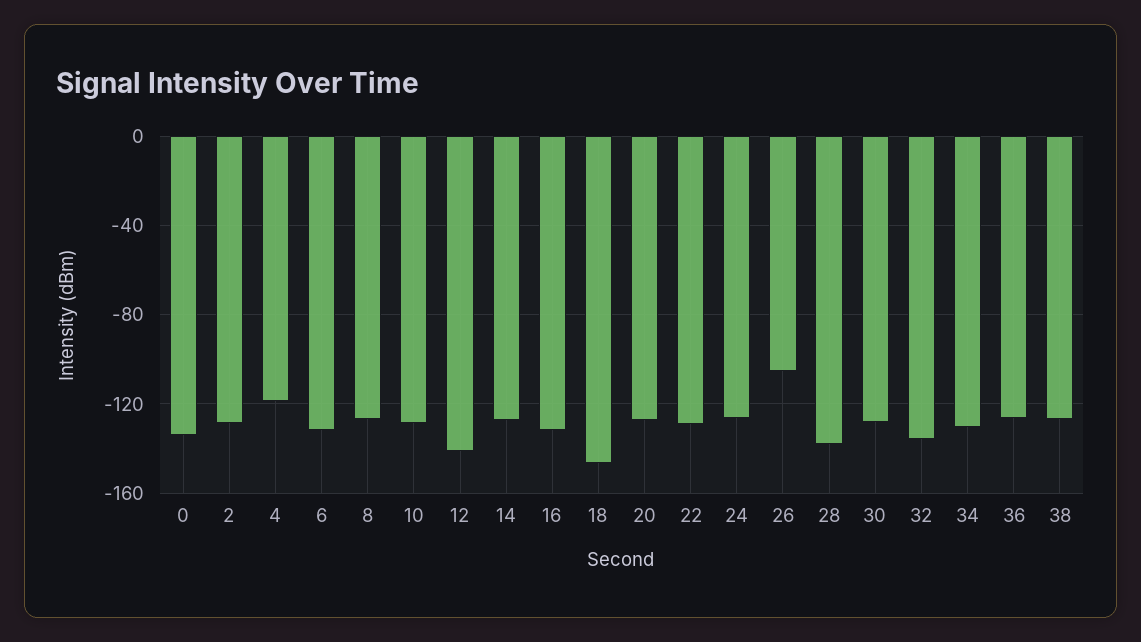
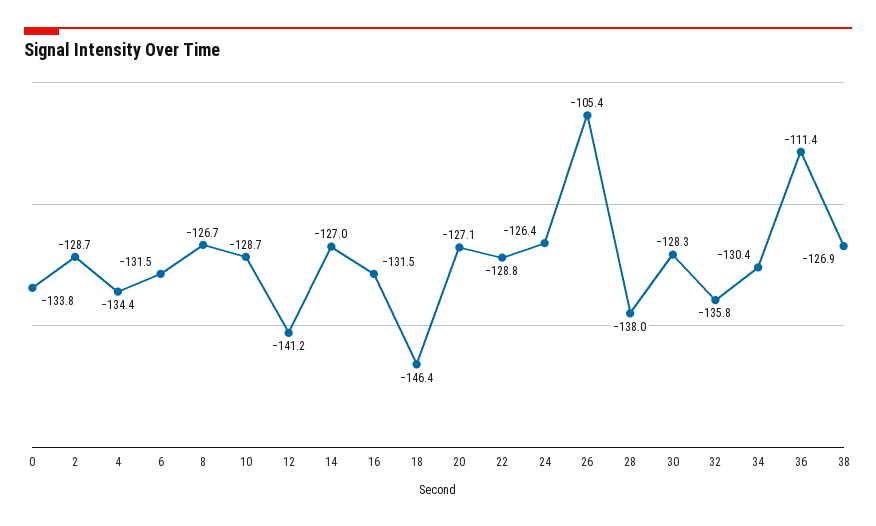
4: -120 -> -134.4
36: -125 -> -111.4

